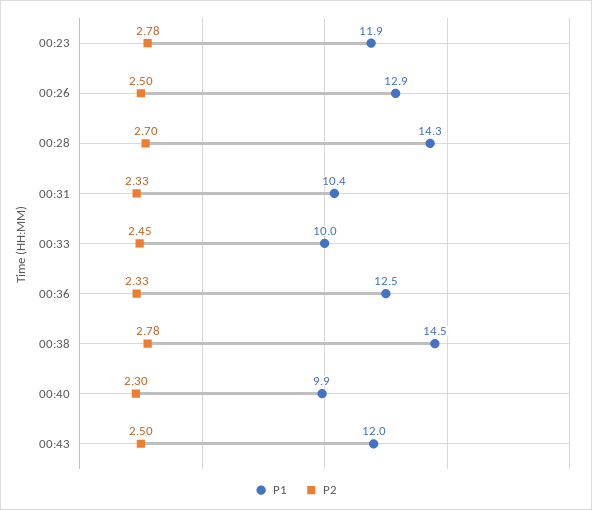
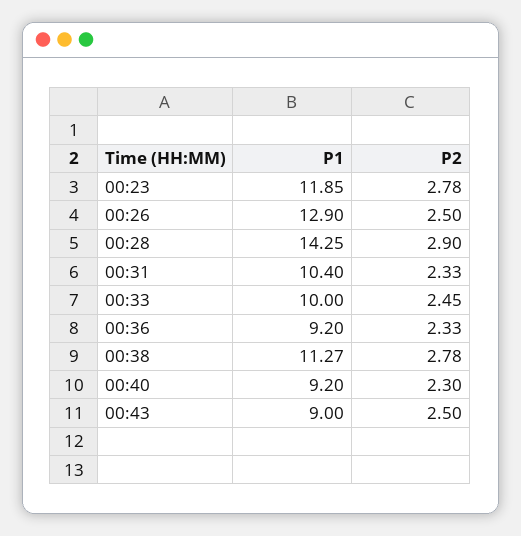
P2, 00:28: 2.7 -> 2.9
P1, 00:36: 12.5 -> 9.2
P1, 00:38: 14.5 -> 11.27
P1, 00:40: 9.9 -> 9.2
P1, 00:43: 12 -> 9

